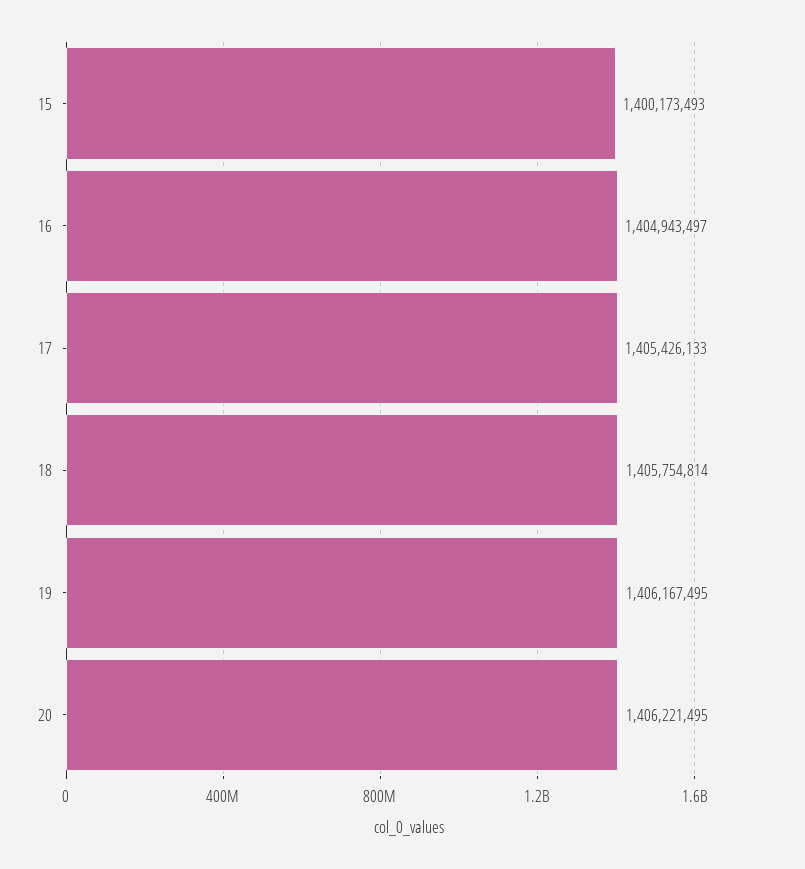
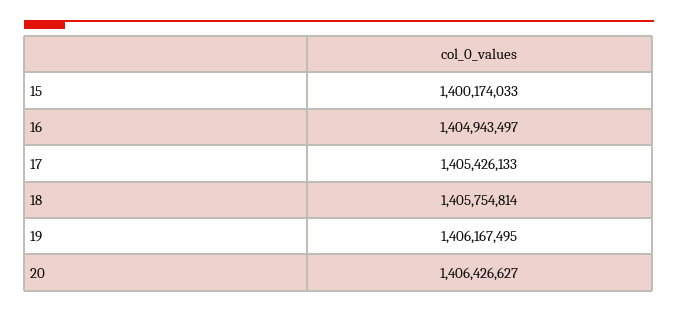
15: 1400173493 -> 1400174033
20: 1406221495 -> 1406426627

